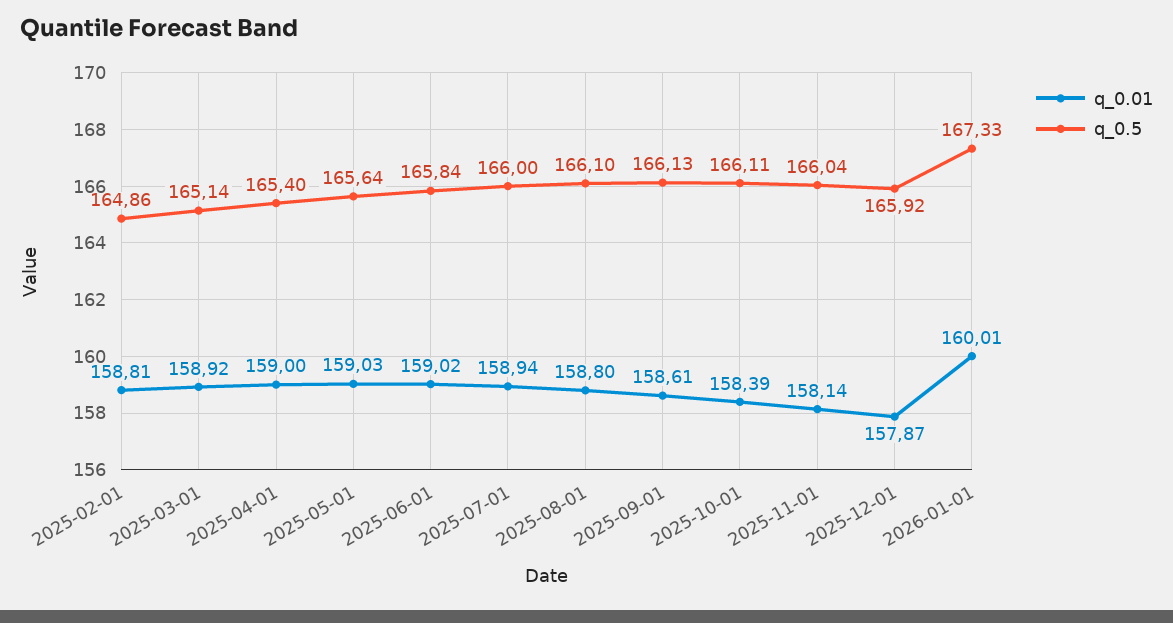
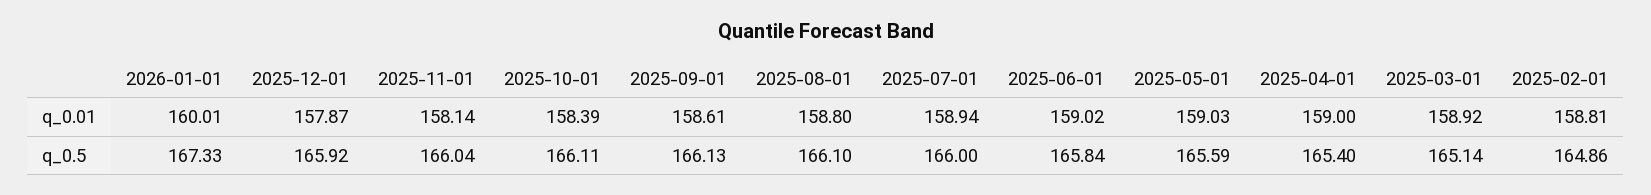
q_0.5, 2025-05-01: 165.64 -> 165.59

